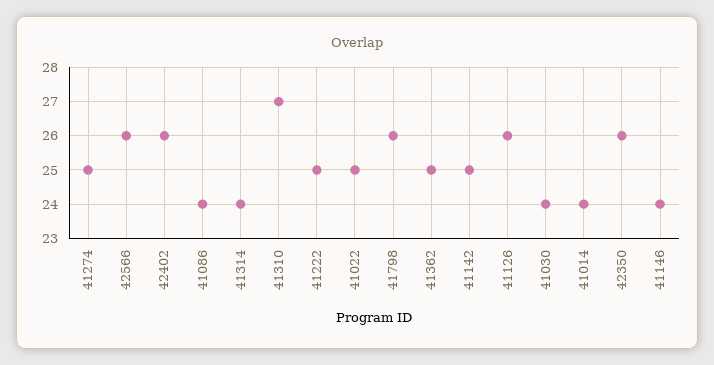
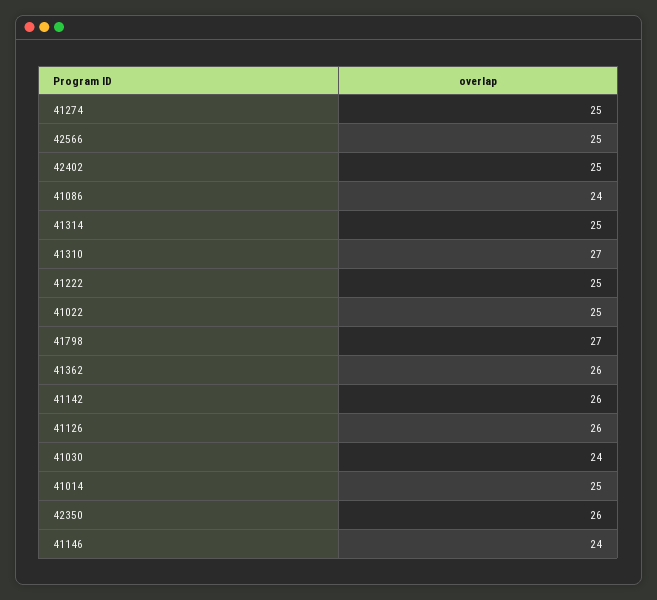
42566: 26 -> 25
42402: 26 -> 25
41314: 24 -> 25
41798: 26 -> 27
41362: 25 -> 26
41142: 25 -> 26
41014: 24 -> 25

